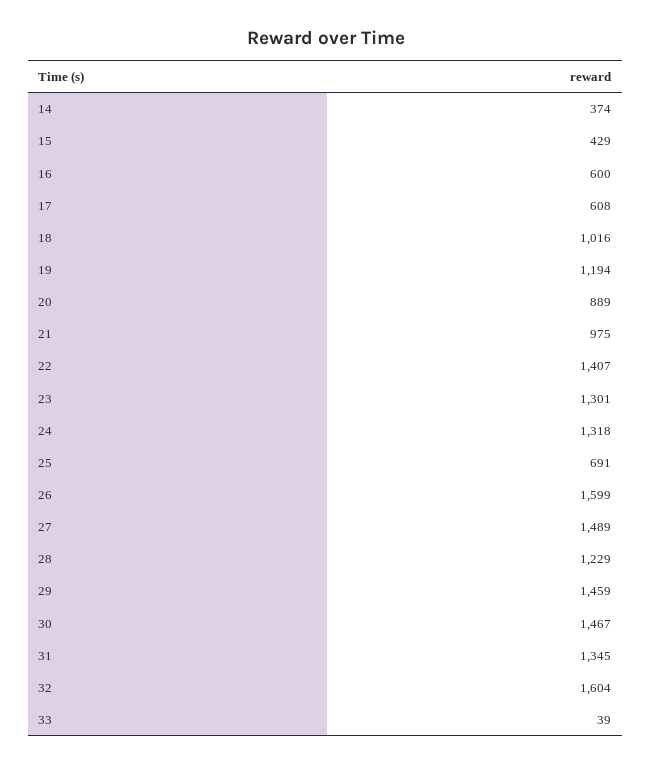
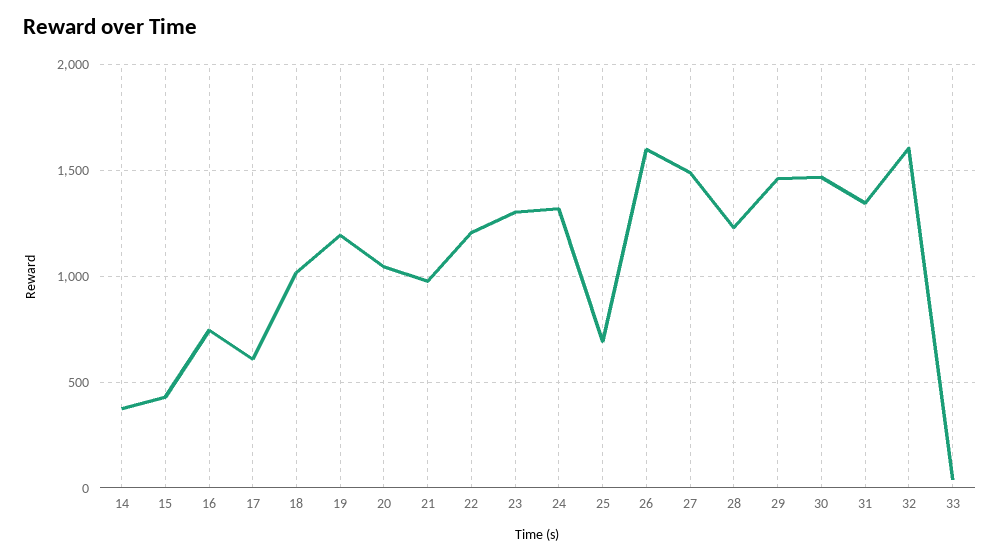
16: 600 -> 750
20: 889 -> 1050
22: 1407 -> 1200

